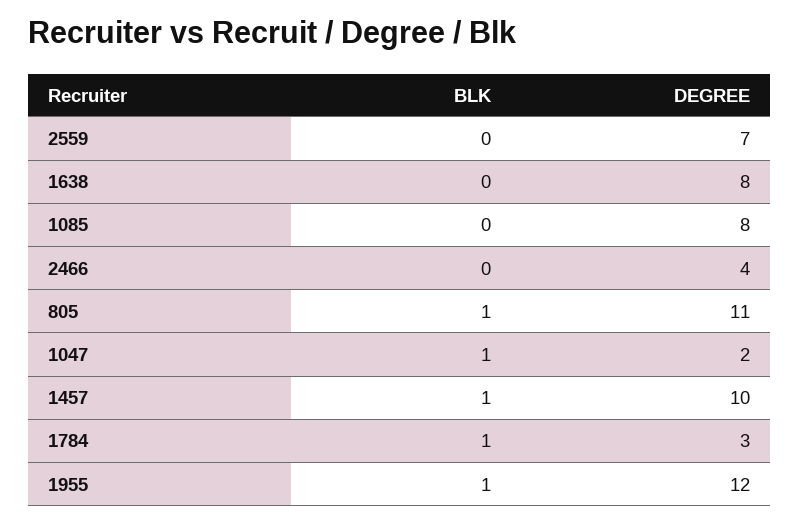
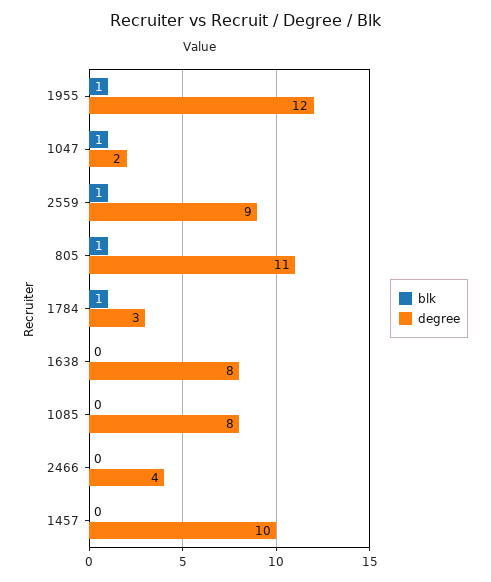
BLK, 2559: 0 -> 1
DEGREE, 2559: 7 -> 9
BLK, 1457: 1 -> 0

